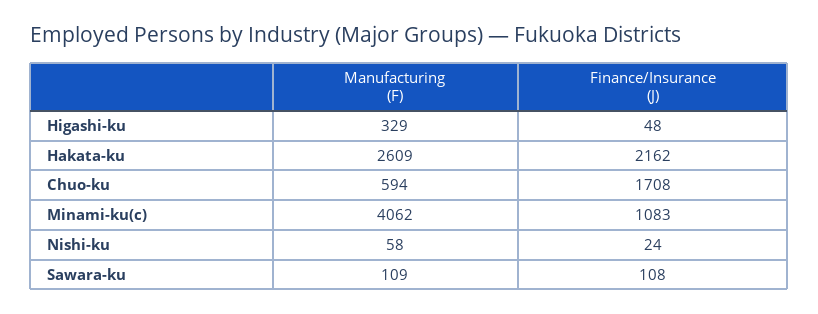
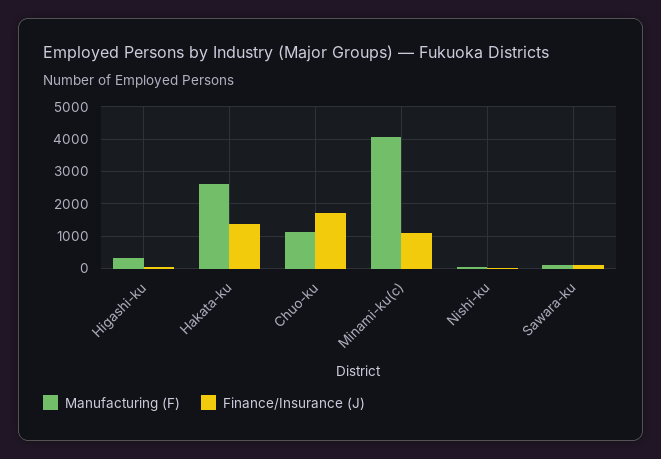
Finance/Insurance (J), Hakata-ku: 2162 -> 1400
Manufacturing (F), Chuo-ku: 594 -> 1200

